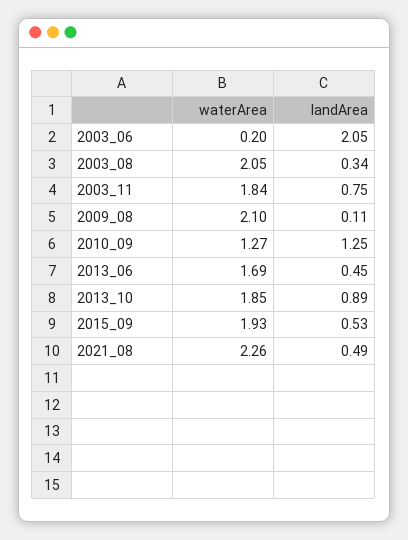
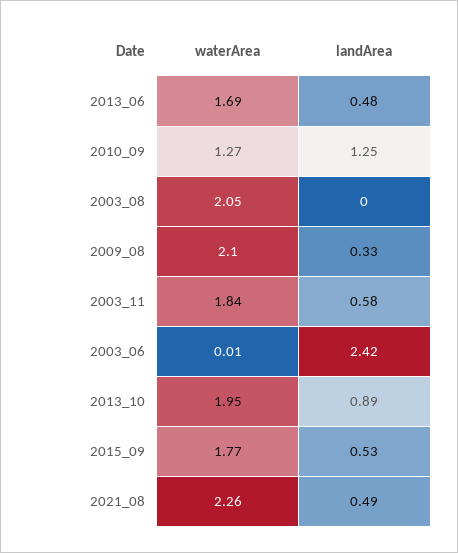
waterArea, 2003_06: 0.2 -> 0.01
landArea, 2003_06: 2.05 -> 2.42
landArea, 2003_08: 0.34 -> 0
landArea, 2003_11: 0.75 -> 0.58
landArea, 2009_08: 0.11 -> 0.33
landArea, 2013_06: 0.45 -> 0.48
waterArea, 2013_10: 1.85 -> 1.95
waterArea, 2015_09: 1.93 -> 1.77

